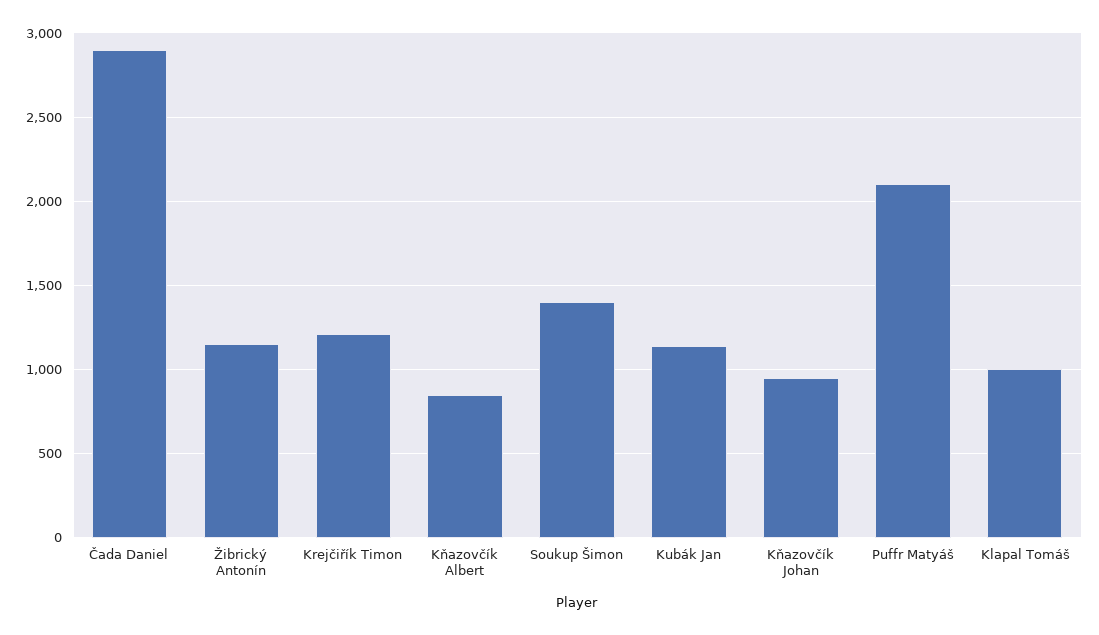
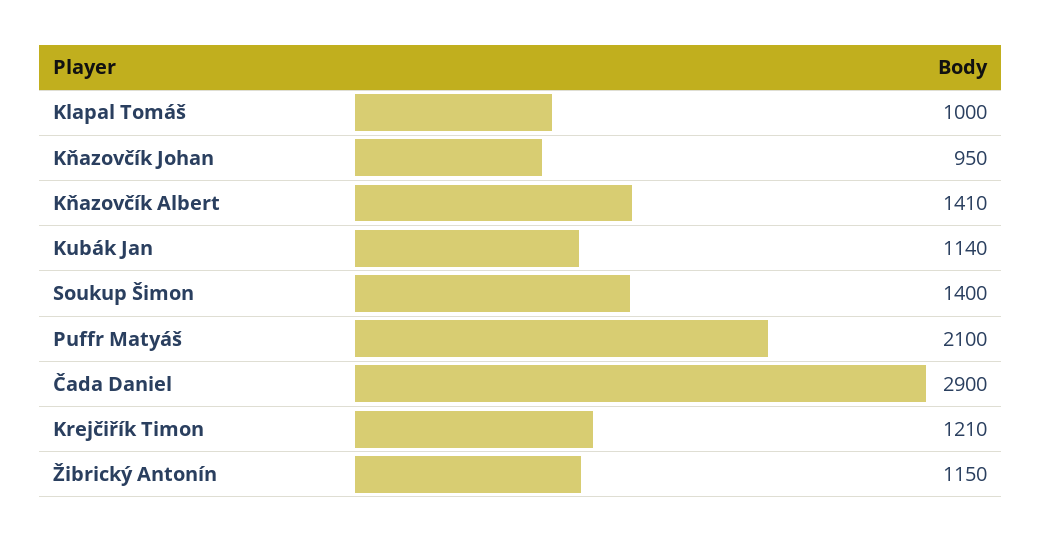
Kňazovčík Albert: 850 -> 1410

